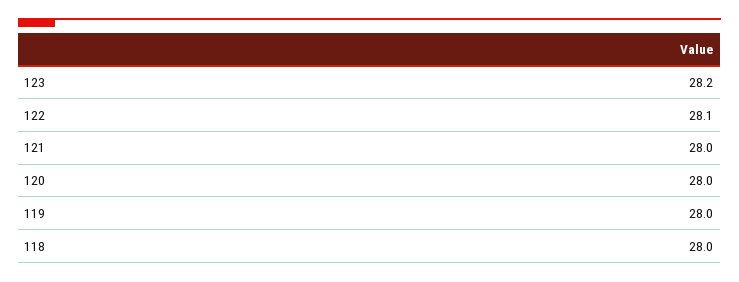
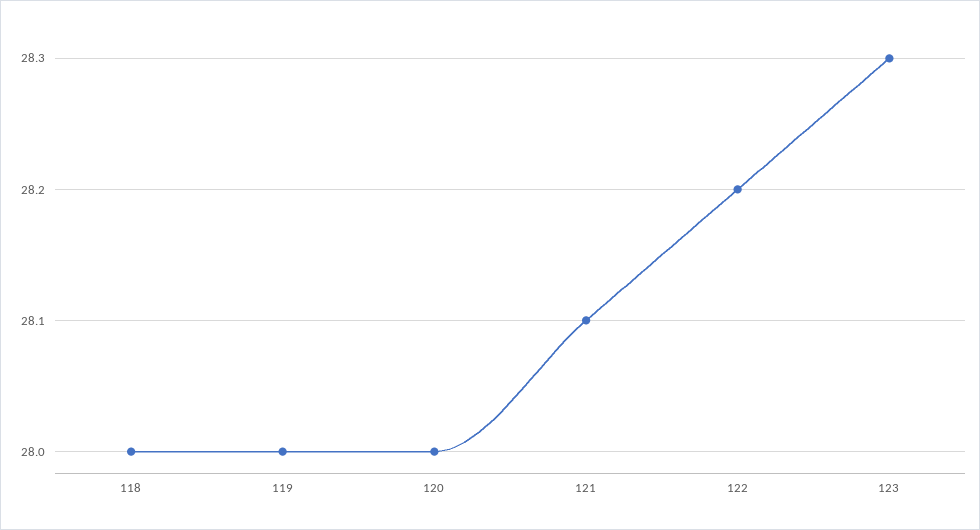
123: 28.2 -> 28.3
122: 28.1 -> 28.2
121: 28 -> 28.1

